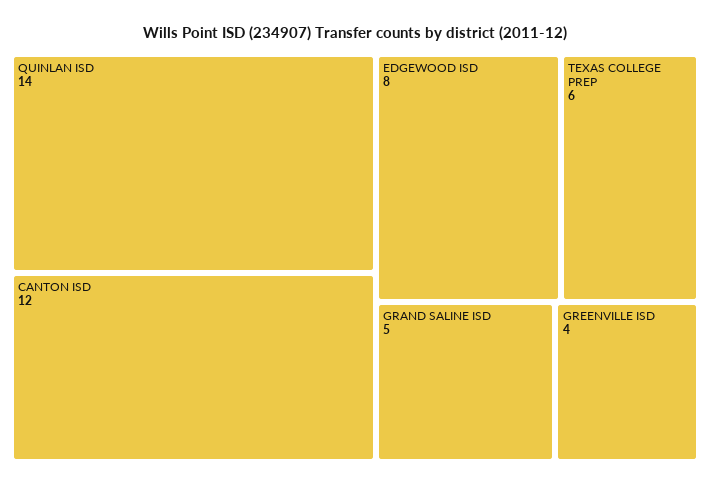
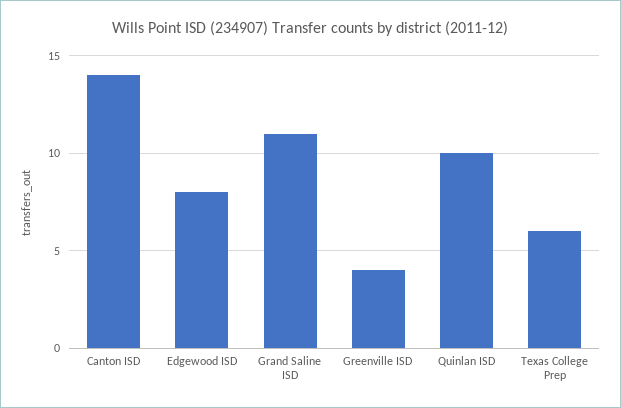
QUINLAN ISD: 14 -> 10
CANTON ISD: 12 -> 14
GRAND SALINE ISD: 5 -> 11

